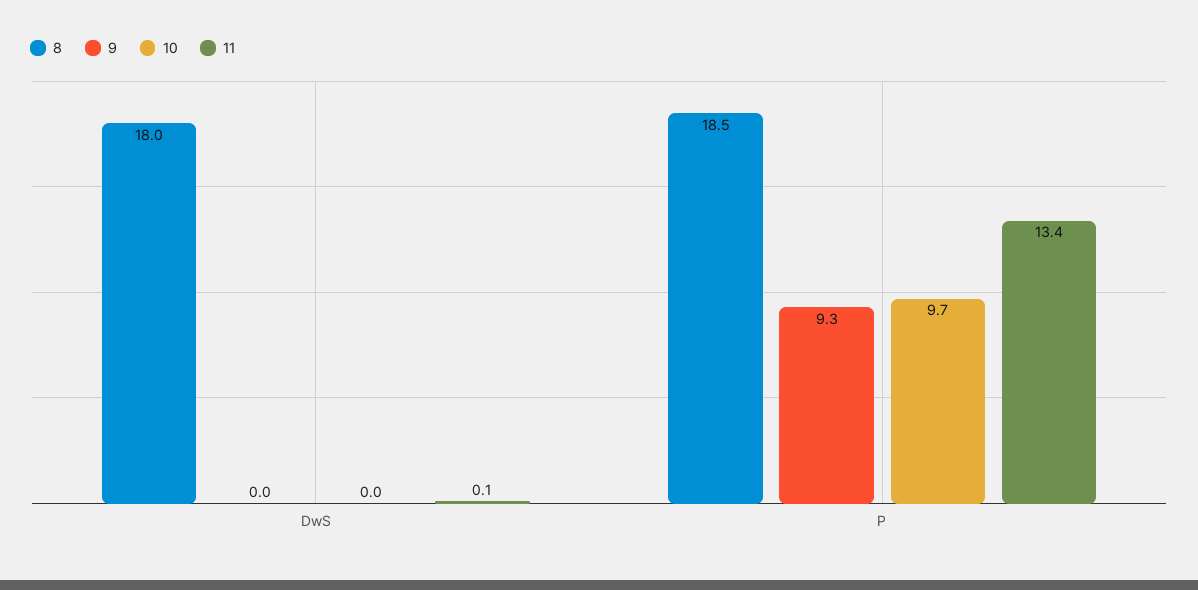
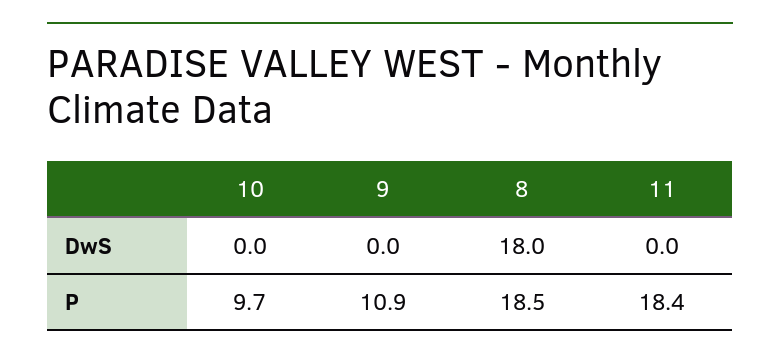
11, DwS: 0.1 -> 0
9, P: 9.3 -> 10.9
11, P: 13.4 -> 18.4

